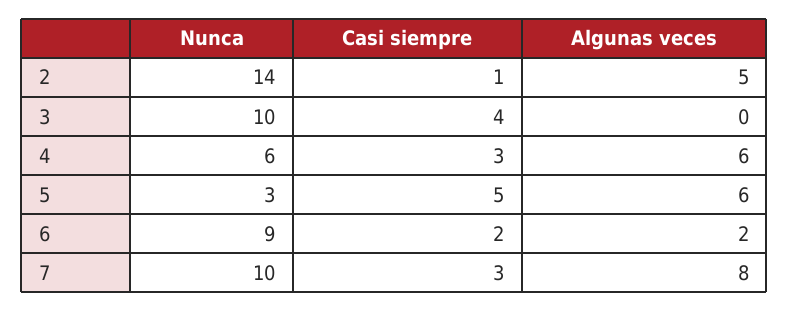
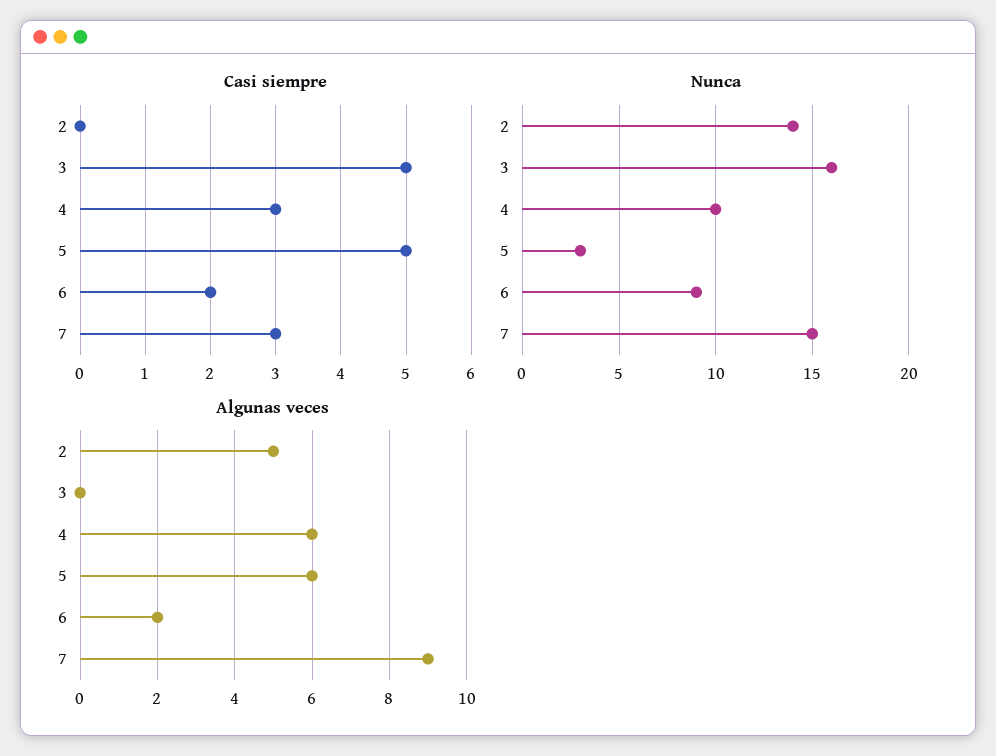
Casi siempre, 2: 1 -> 0
Nunca, 3: 10 -> 16
Casi siempre, 3: 4 -> 5
Nunca, 4: 6 -> 10
Nunca, 7: 10 -> 15
Algunas veces, 7: 8 -> 9

